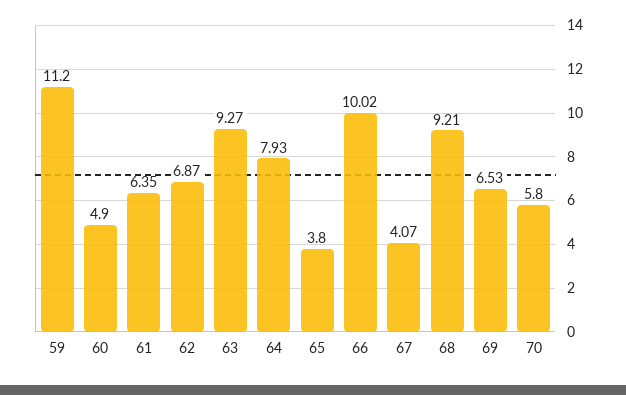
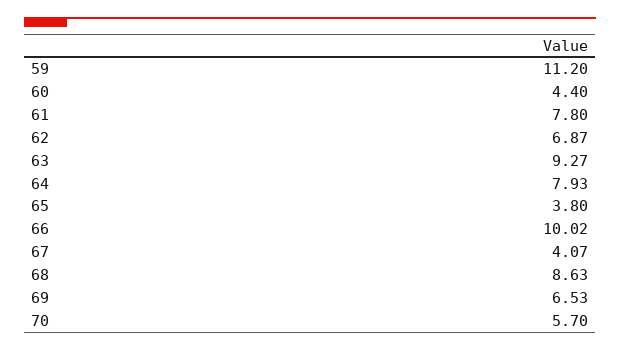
60: 4.9 -> 4.4
61: 6.35 -> 7.8
68: 9.21 -> 8.63
70: 5.8 -> 5.7

